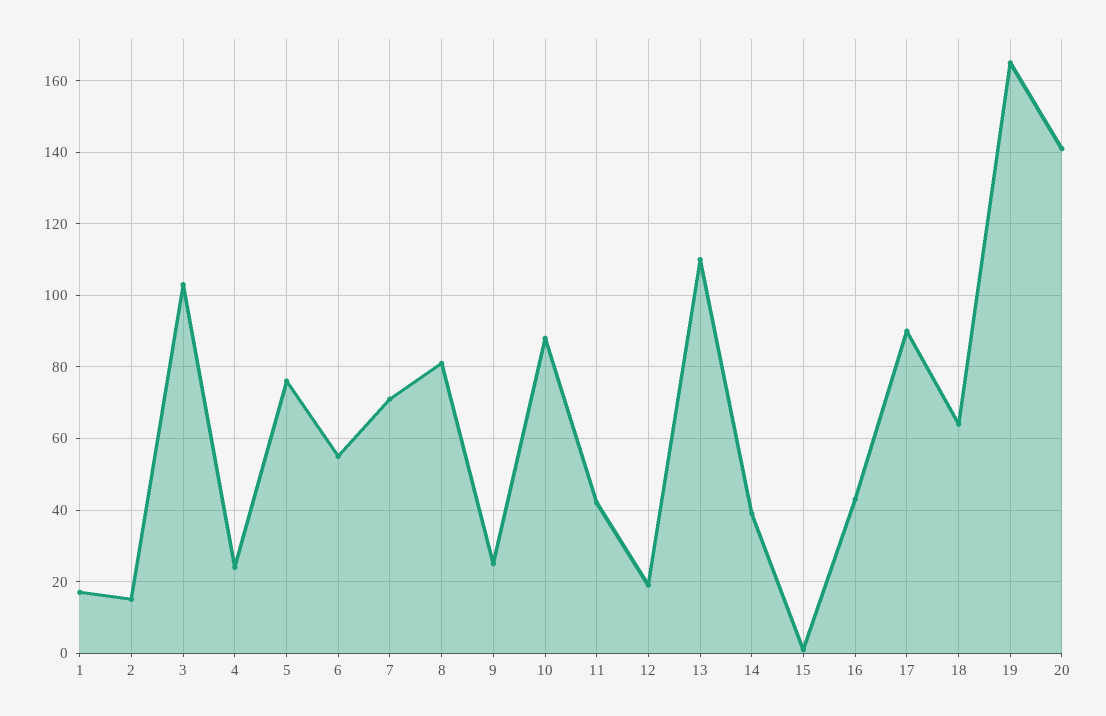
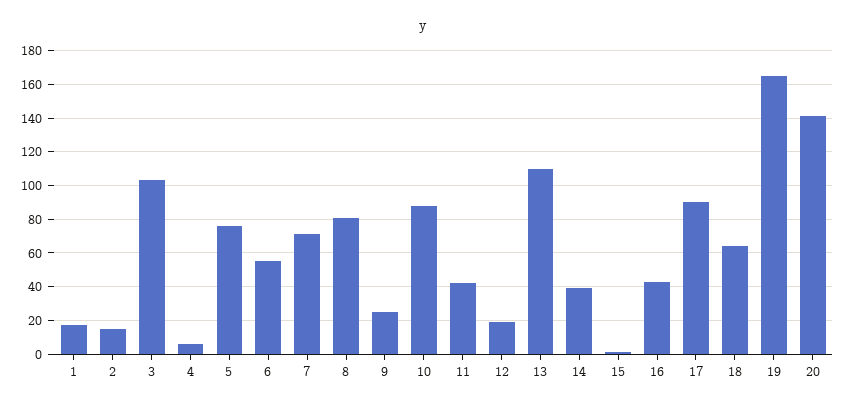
4: 25 -> 5

